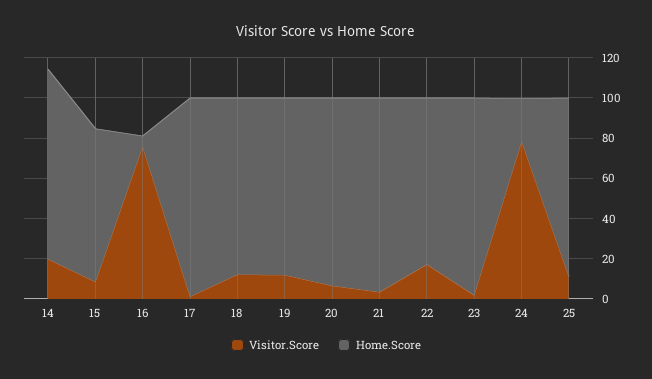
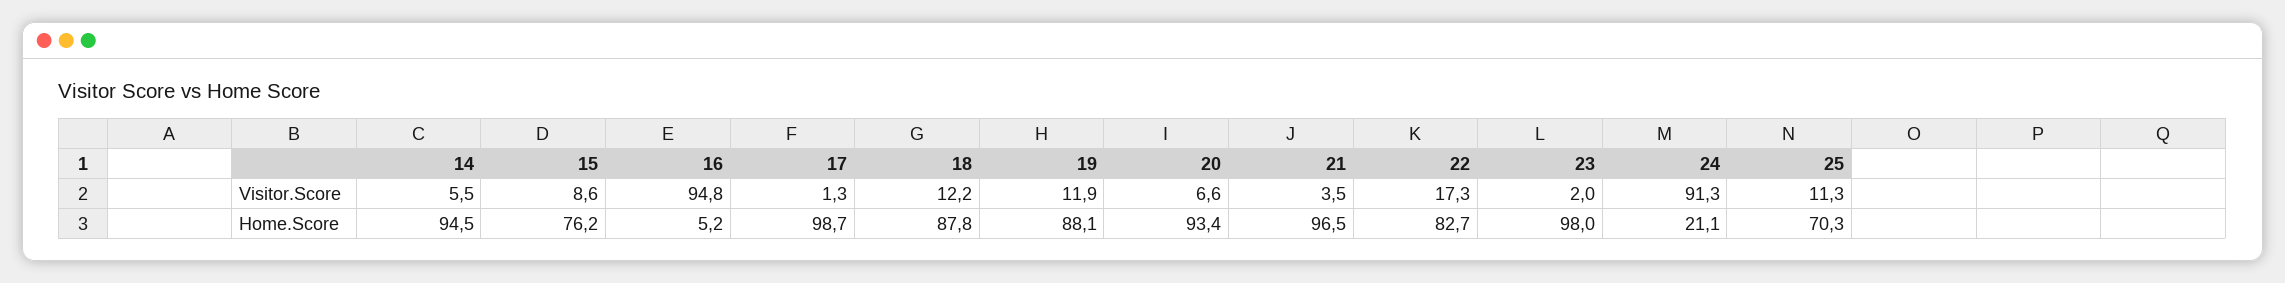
Visitor.Score, 14: 20 -> 5.5
Visitor.Score, 16: 75 -> 94.8
Visitor.Score, 24: 80 -> 91.3
Home.Score, 25: 90 -> 70.3

